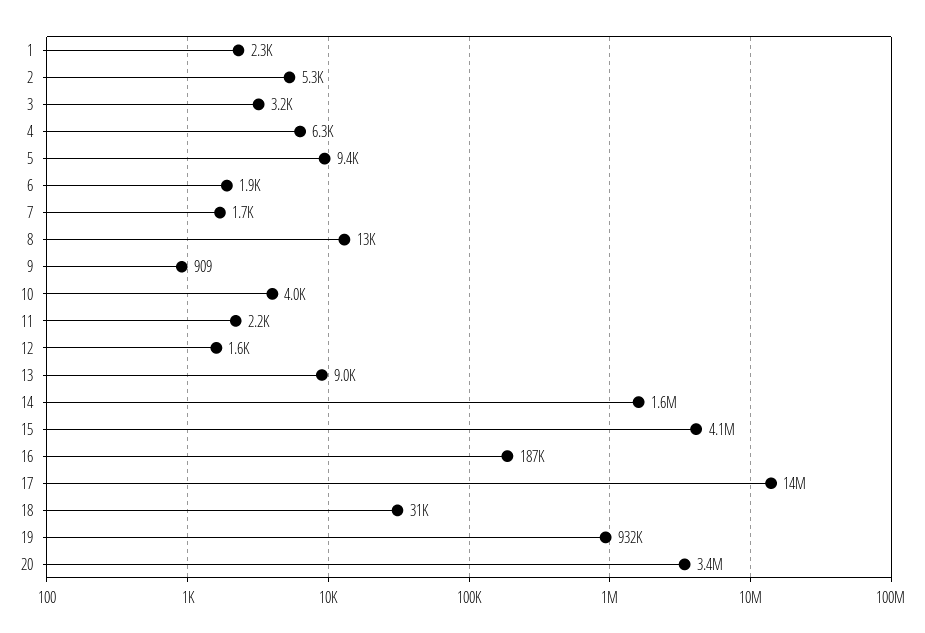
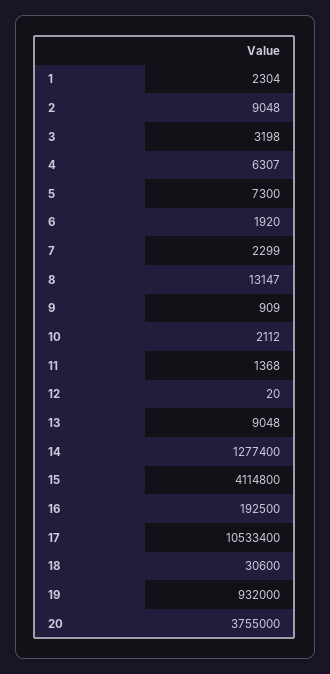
2: 5300 -> 9048
5: 9400 -> 7300
7: 1700 -> 2299
10: 4000 -> 2112
11: 2200 -> 1368
12: 1600 -> 20
14: 1600000 -> 1277400
16: 187000 -> 192500
17: 14000000 -> 10533400
20: 3400000 -> 3755000

